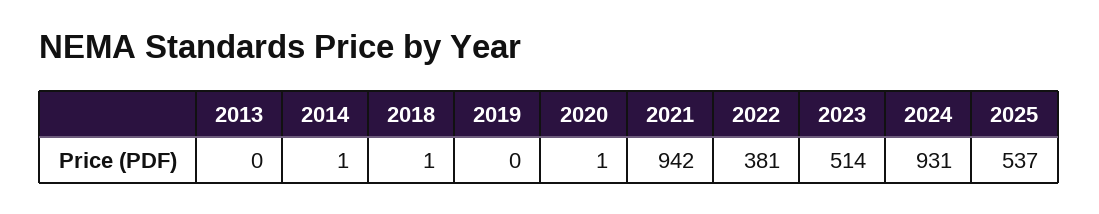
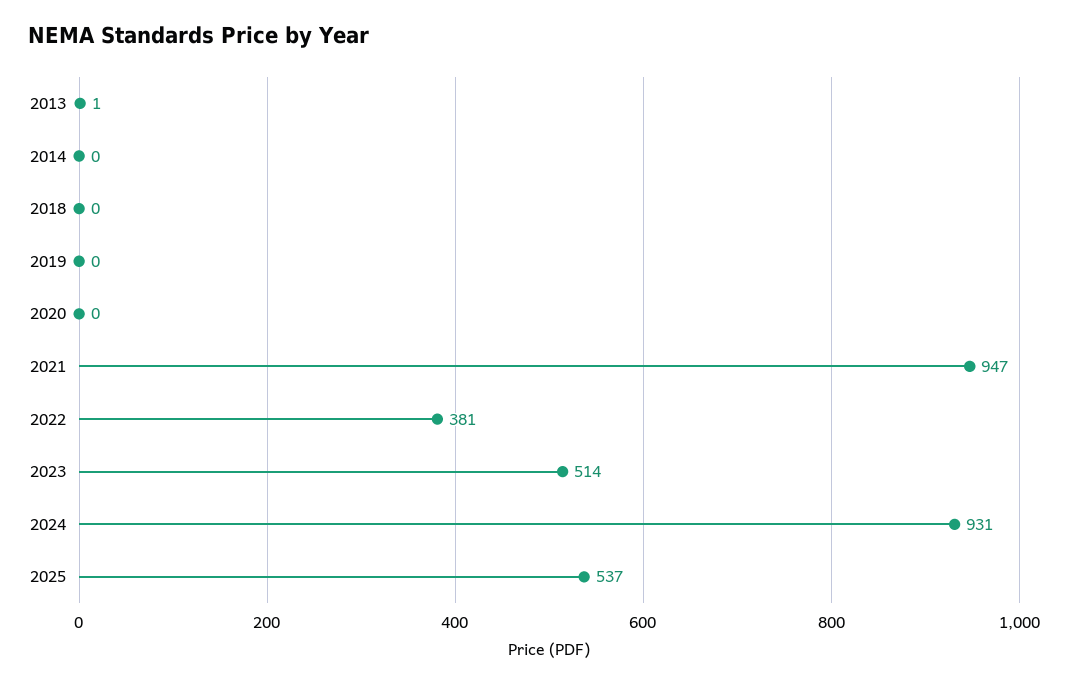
2013: 0 -> 1
2014: 1 -> 0
2018: 1 -> 0
2020: 1 -> 0
2021: 942 -> 947

